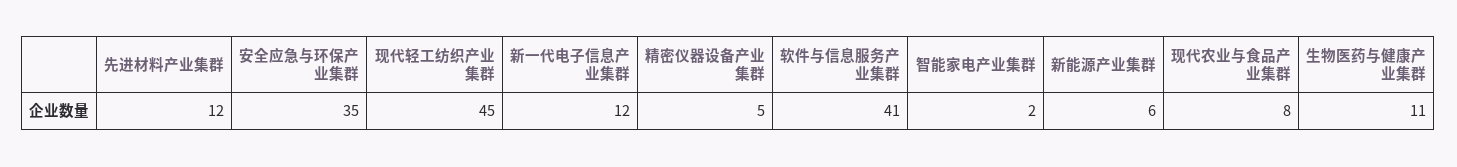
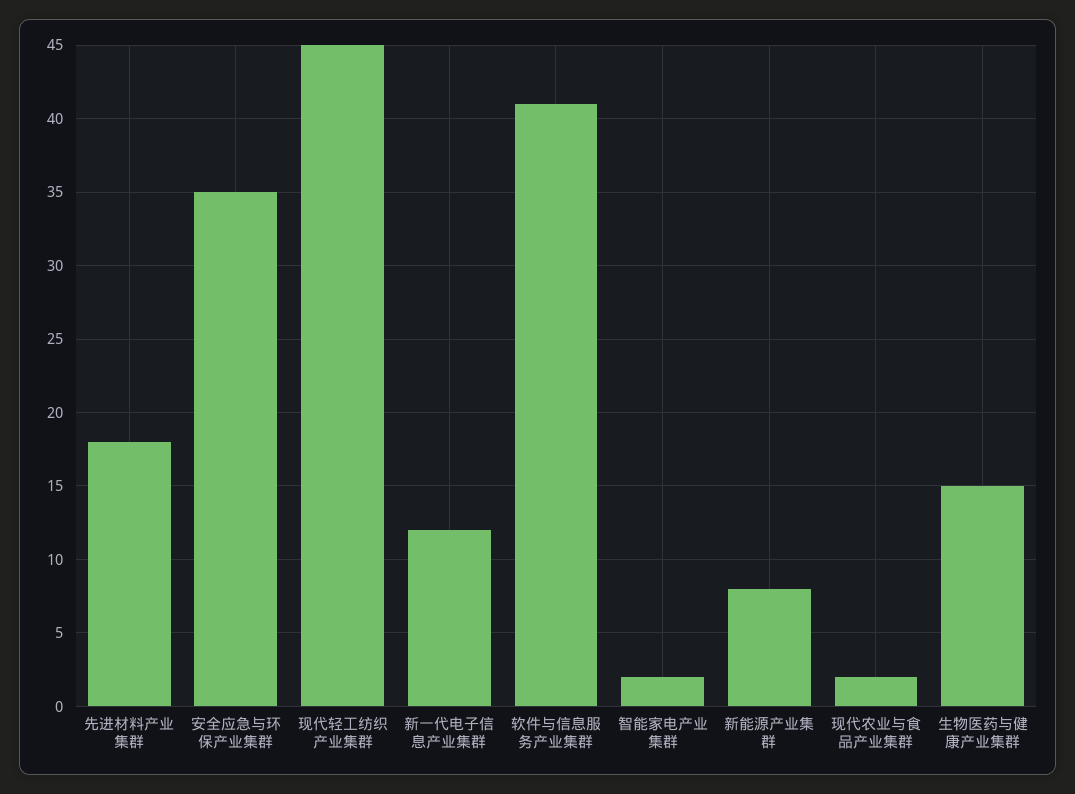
先进材料产业集群: 12 -> 18
精密仪器设备产业集群: 5 -> none
新能源产业集群: 6 -> 8
现代农业与食品产业集群: 8 -> 2
生物医药与健康产业集群: 11 -> 15

